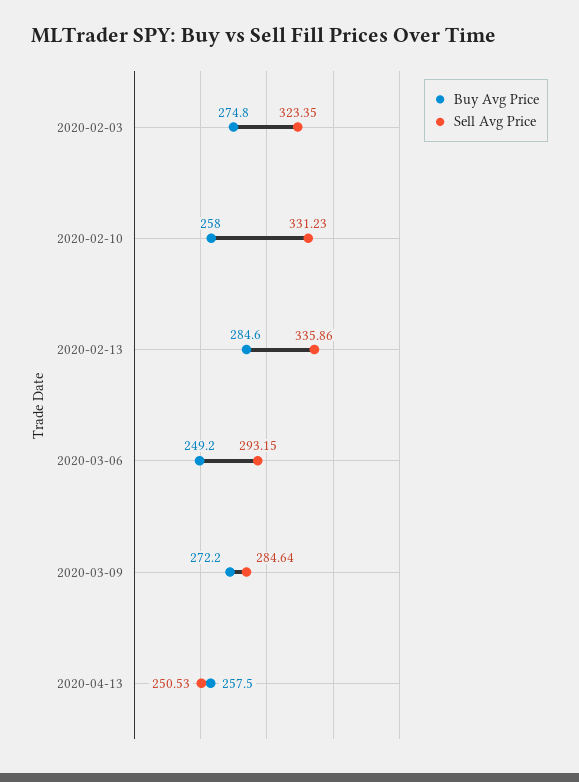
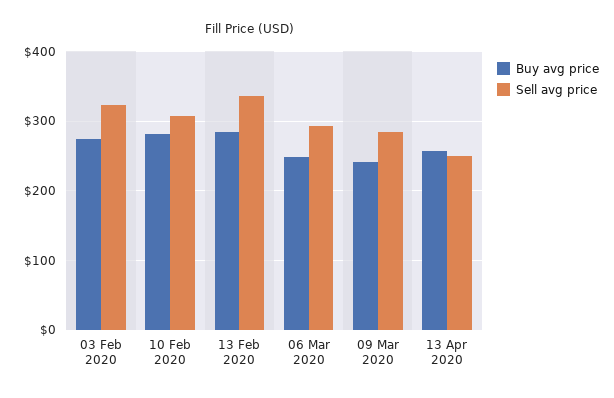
Buy Avg Price, 2020-02-10: 258 -> 280
Sell Avg Price, 2020-02-10: 331.23 -> 310
Buy Avg Price, 2020-03-09: 272.2 -> 240

